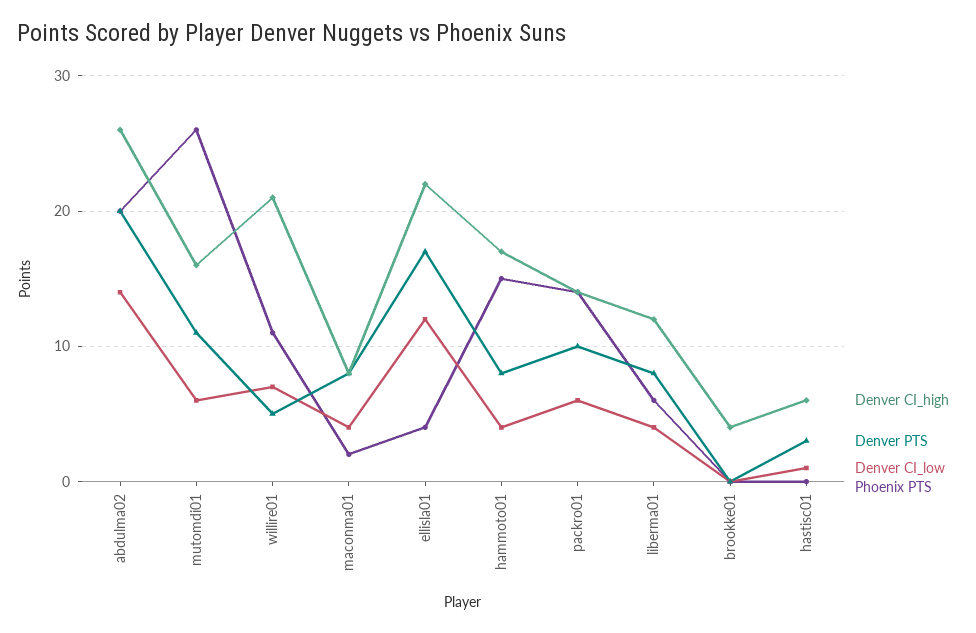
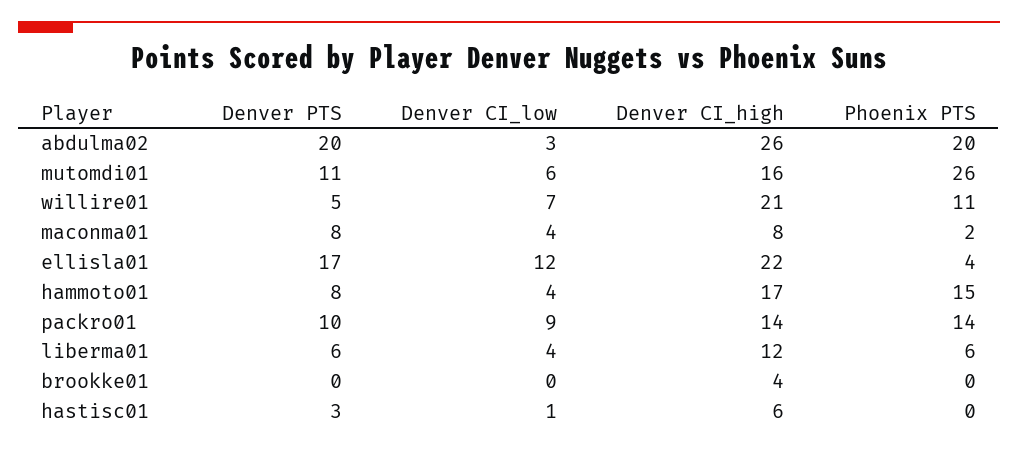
Denver CI_low, abdulma02: 14 -> 3
Denver CI_low, packro01: 6 -> 9
Denver PTS, liberma01: 8 -> 6

